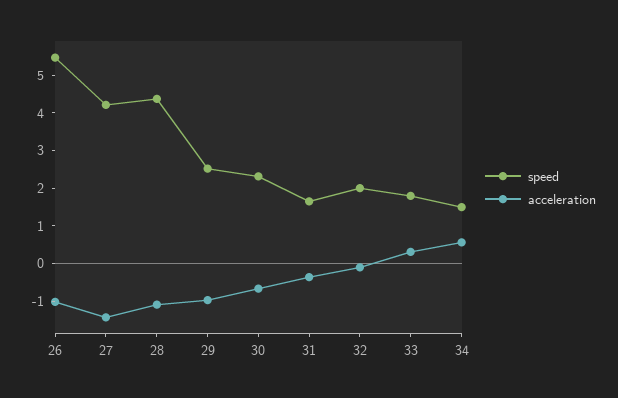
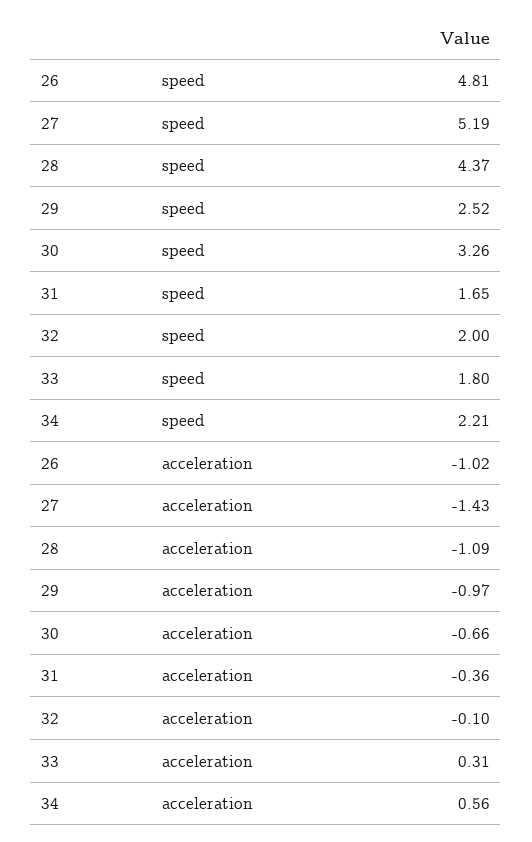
speed, 26: 5.5 -> 4.81
speed, 27: 4.25 -> 5.19
speed, 30: 2.25 -> 3.26
speed, 34: 1.5 -> 2.21

